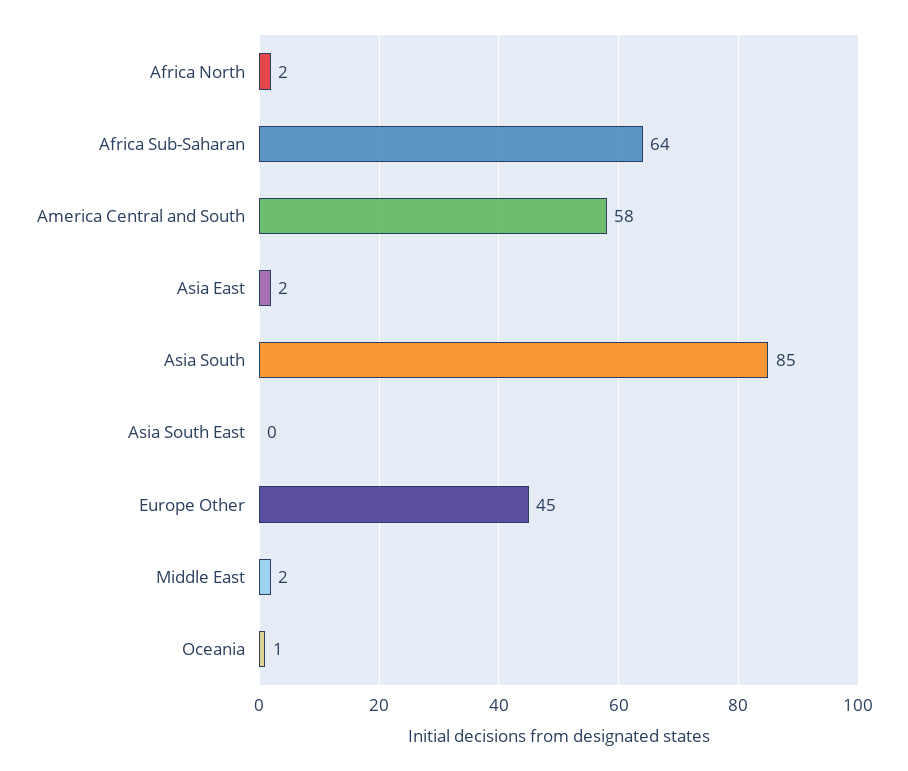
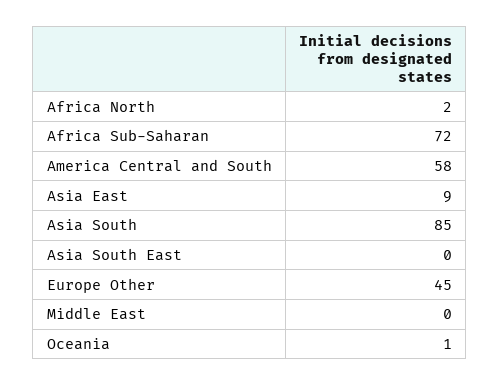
Africa Sub-Saharan: 64 -> 72
Asia East: 2 -> 9
Middle East: 2 -> 0

